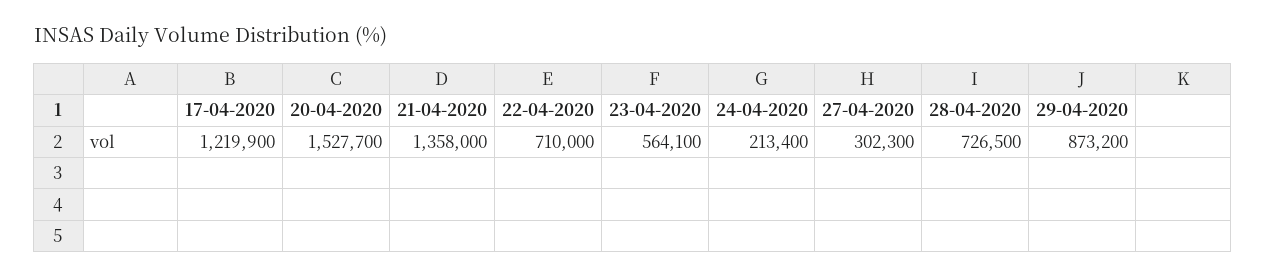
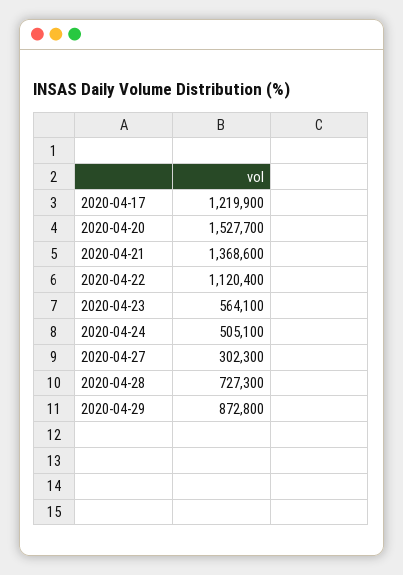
21-04-2020: 1358000 -> 1368600
22-04-2020: 710000 -> 1120400
24-04-2020: 213400 -> 505100
28-04-2020: 726500 -> 727300
29-04-2020: 873200 -> 872800

